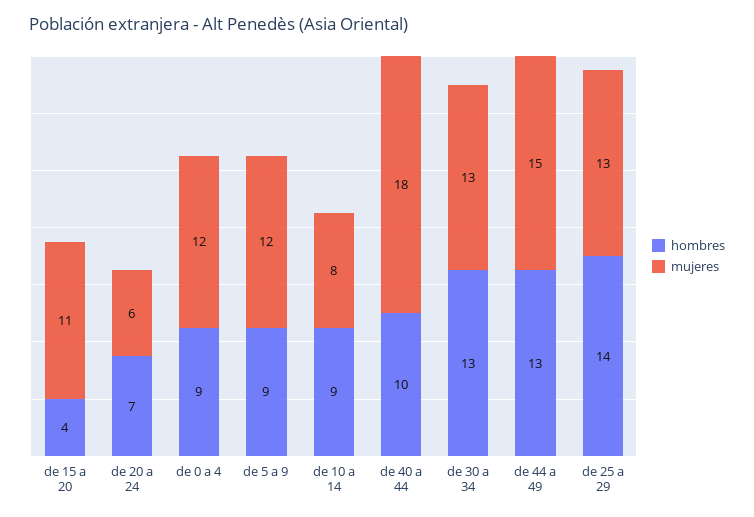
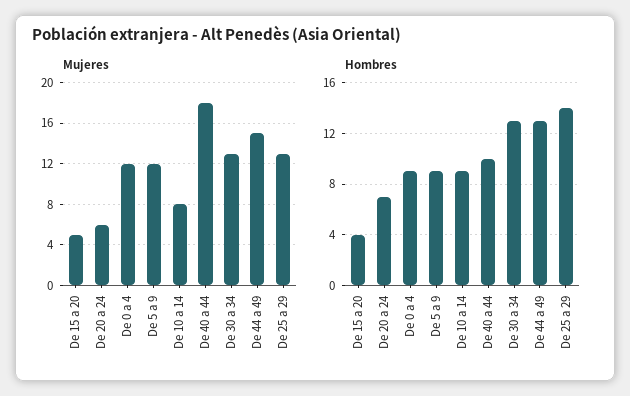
mujeres, de 15 a 20: 11 -> 5

